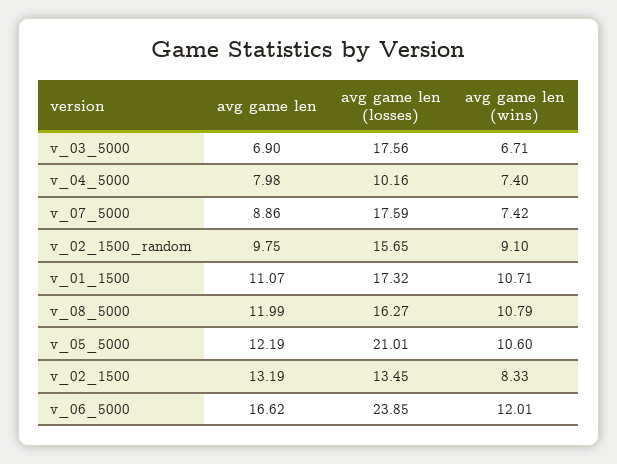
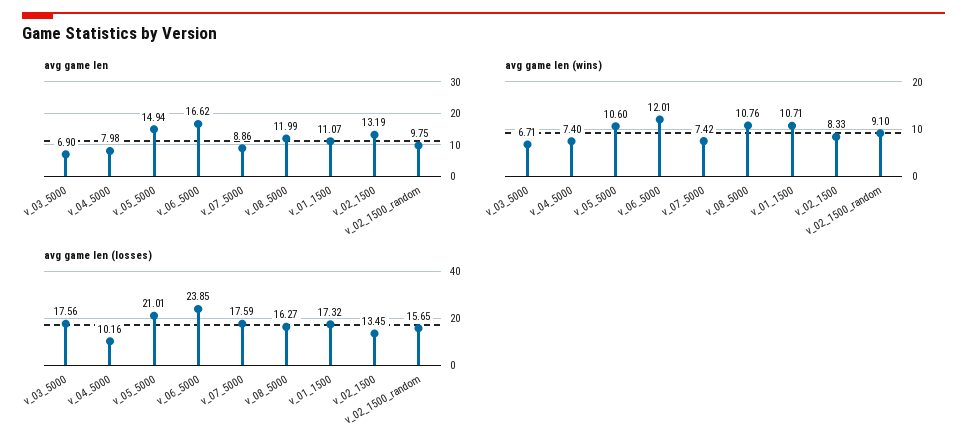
avg game len (wins), v_08_5000: 10.79 -> 10.76
avg game len, v_05_5000: 12.19 -> 14.94

